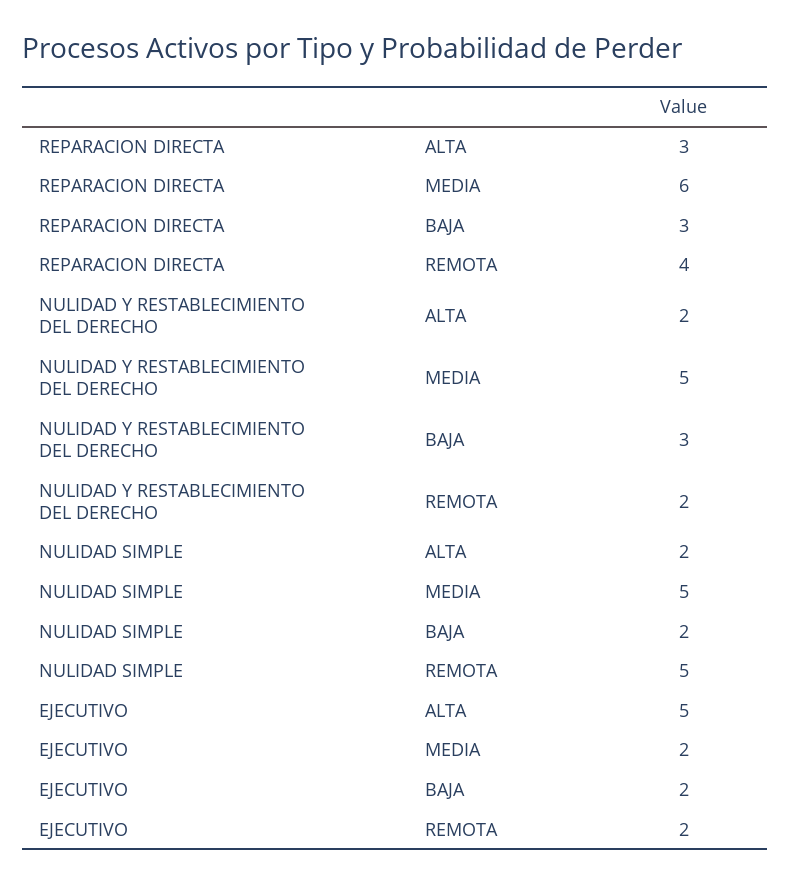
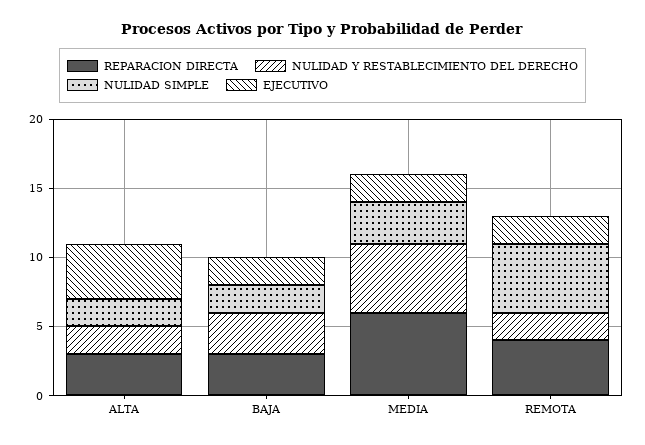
NULIDAD SIMPLE, MEDIA: 5 -> 3
EJECUTIVO, ALTA: 5 -> 4

